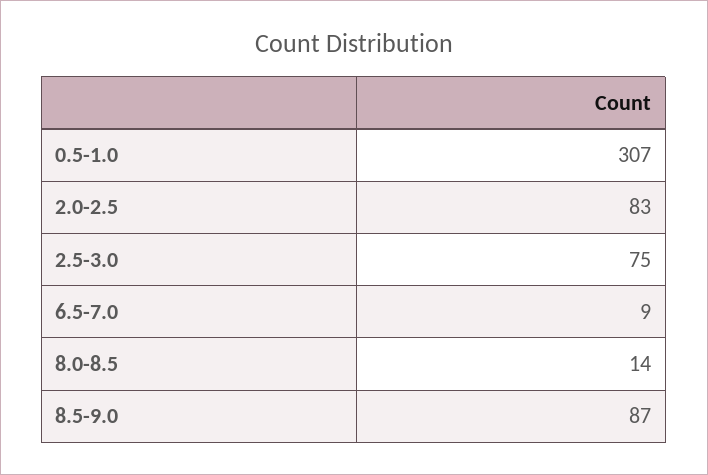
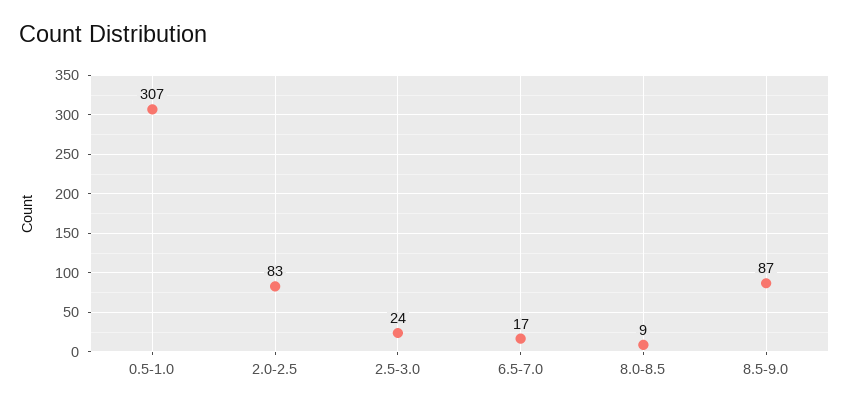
2.5-3.0: 75 -> 24
6.5-7.0: 9 -> 17
8.0-8.5: 14 -> 9

